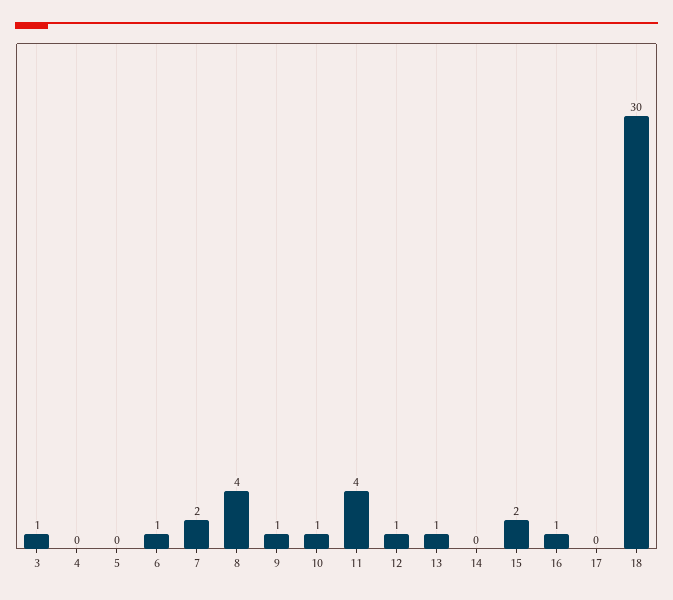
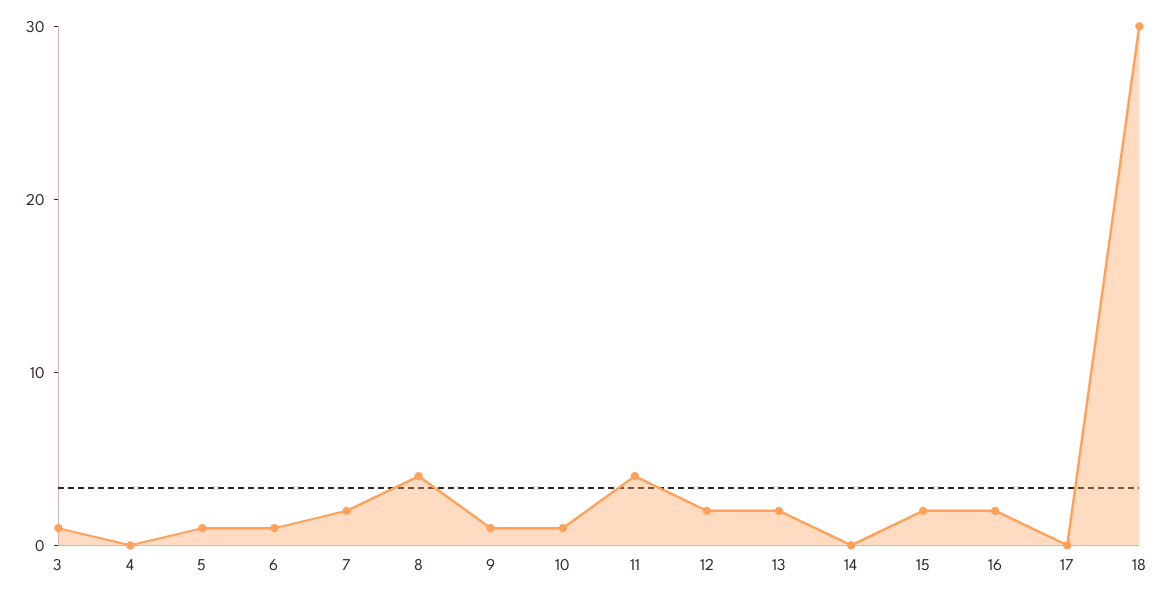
5: 0 -> 1
12: 1 -> 2
13: 1 -> 2
16: 1 -> 2

